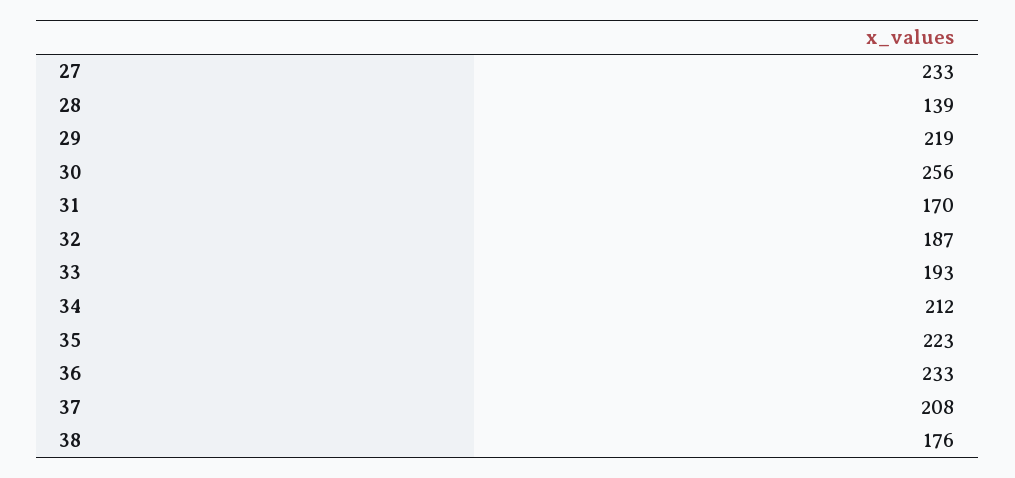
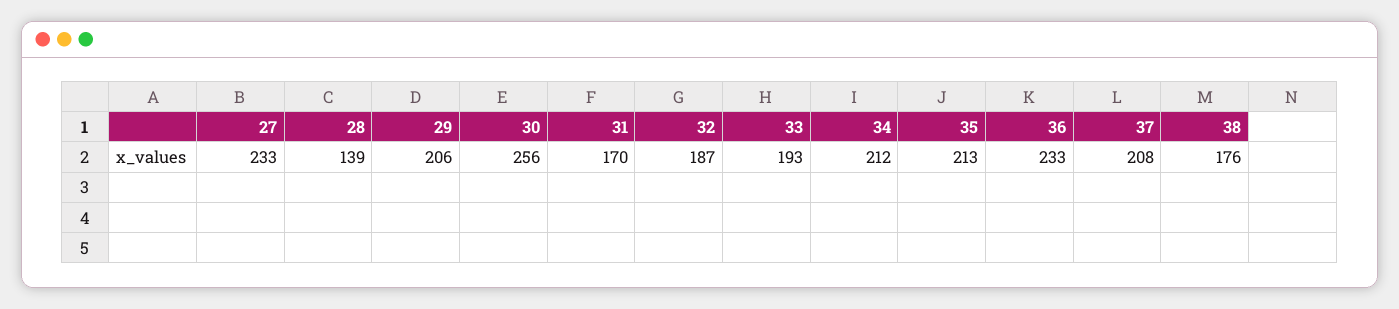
29: 219 -> 206
35: 223 -> 213

